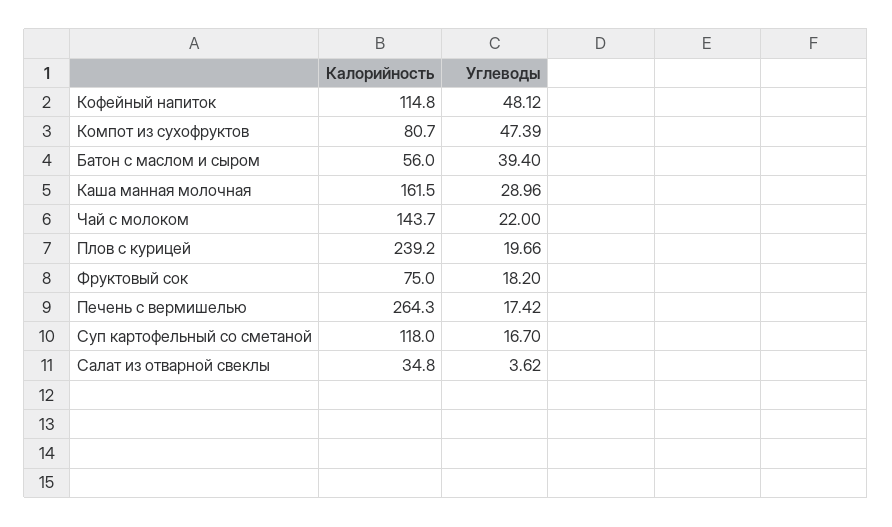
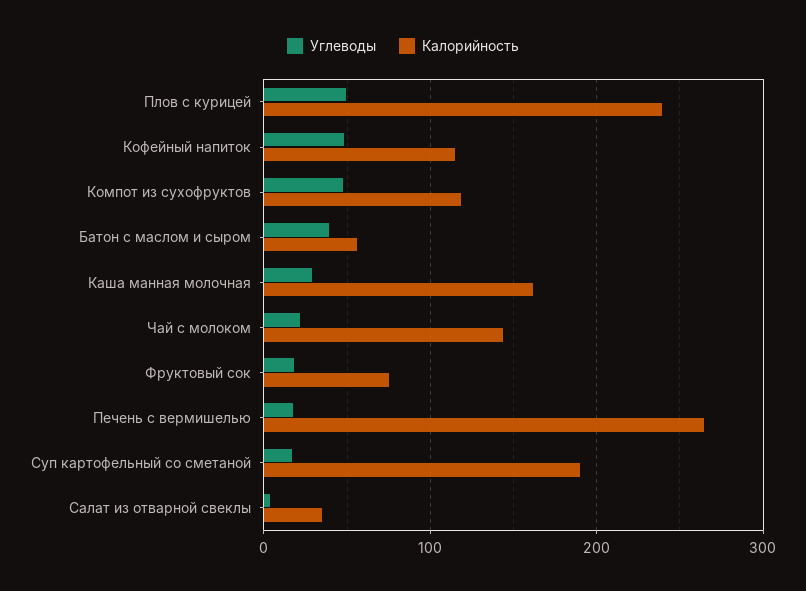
Калорийность, Компот из сухофруктов: 80.7 -> 120
Углеводы, Плов с курицей: 19.66 -> 50
Калорийность, Суп картофельный со сметаной: 118 -> 190

